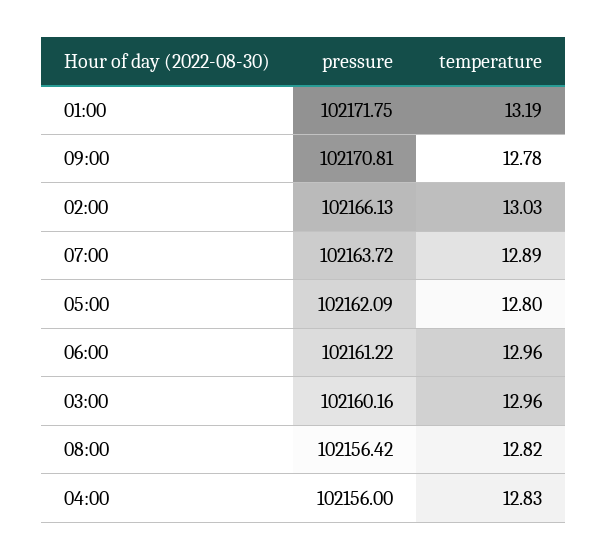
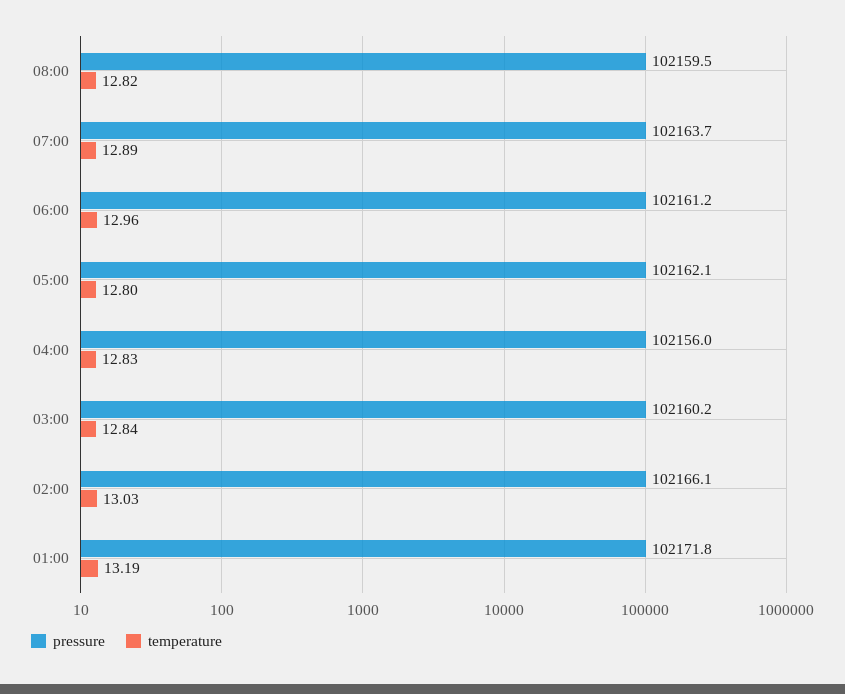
pressure, 09:00: 102170.81 -> none
temperature, 09:00: 12.78 -> none
temperature, 03:00: 12.96 -> 12.84
pressure, 08:00: 102156.42 -> 102159.5

